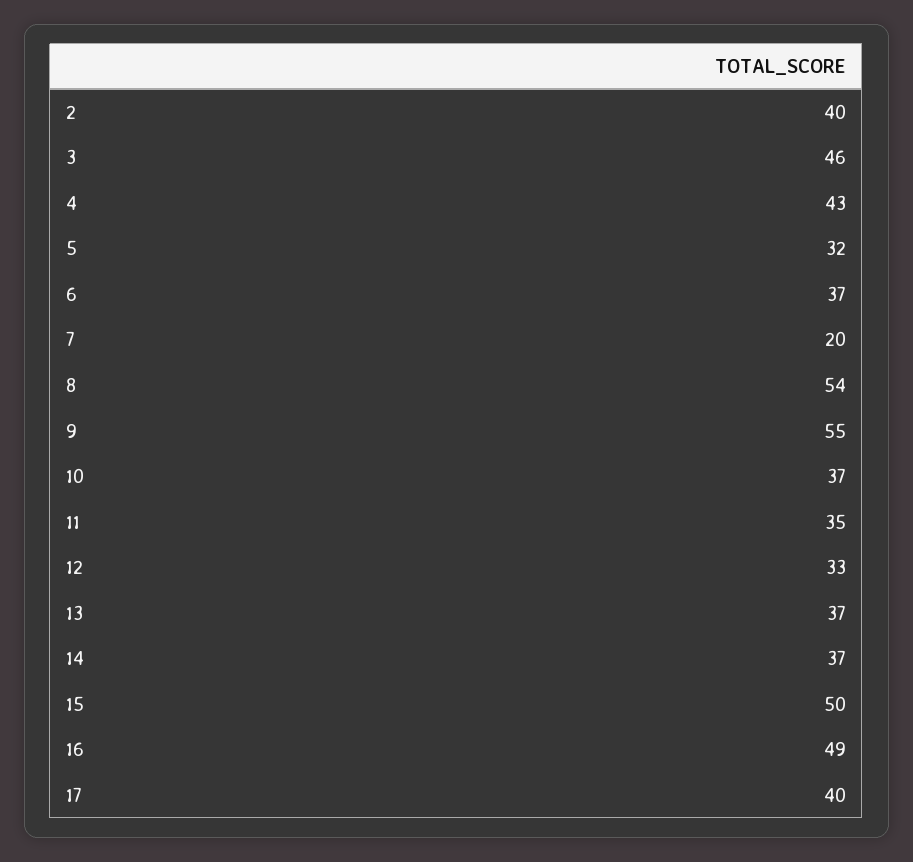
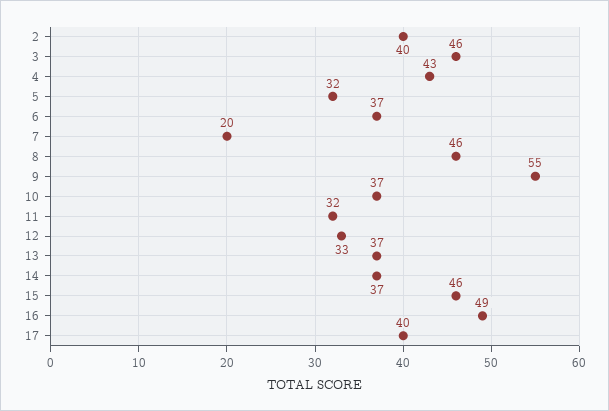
8: 54 -> 46
11: 35 -> 32
15: 50 -> 46

